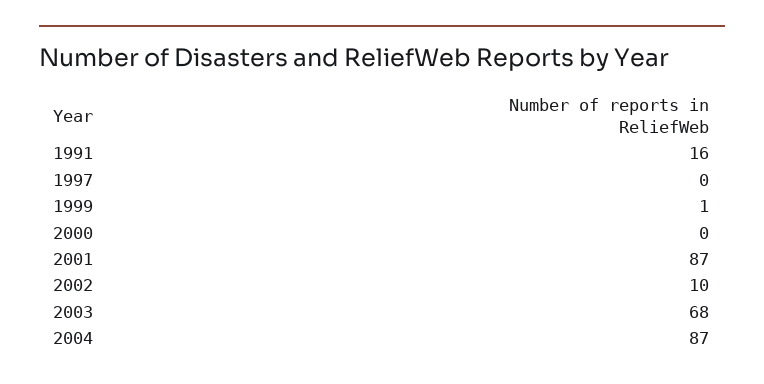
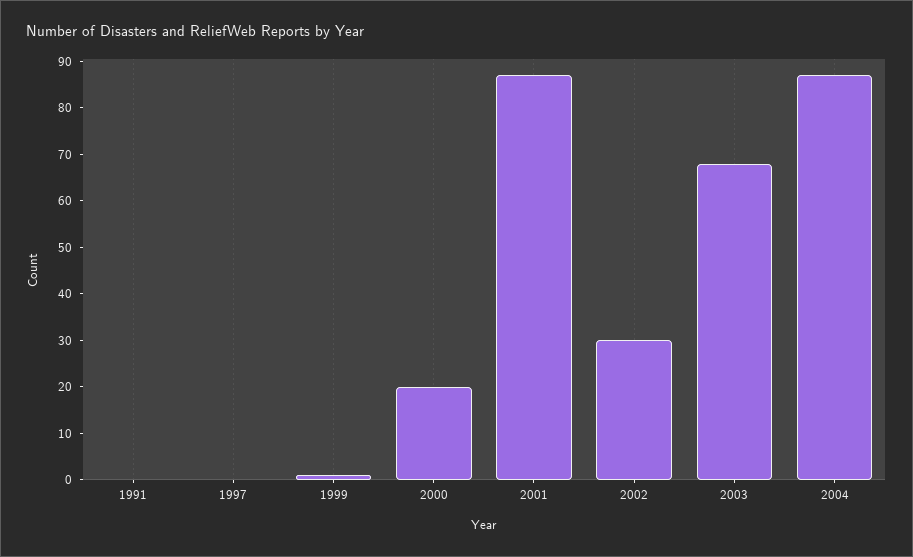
1991: 16 -> 0
2000: 0 -> 20
2002: 10 -> 30

